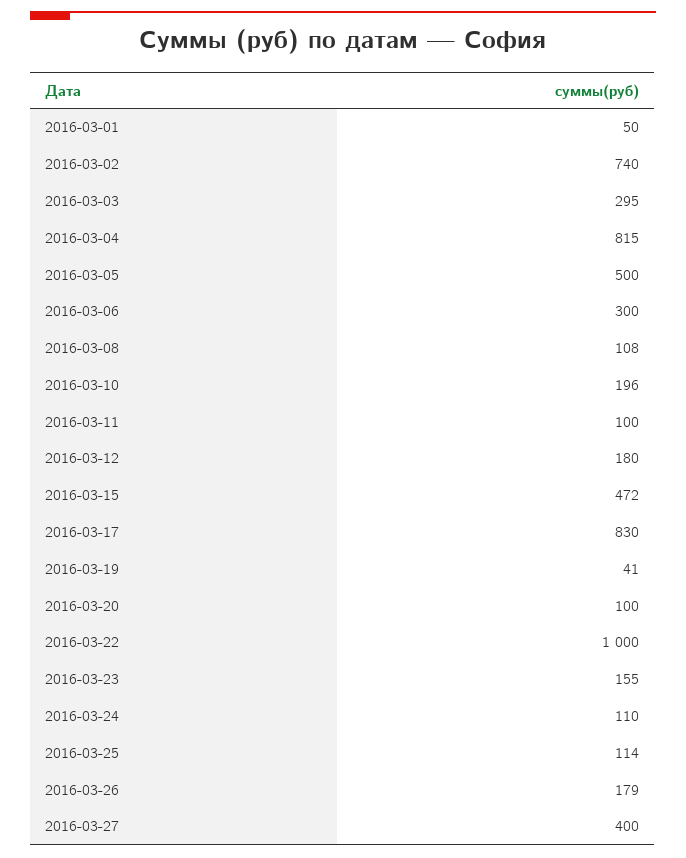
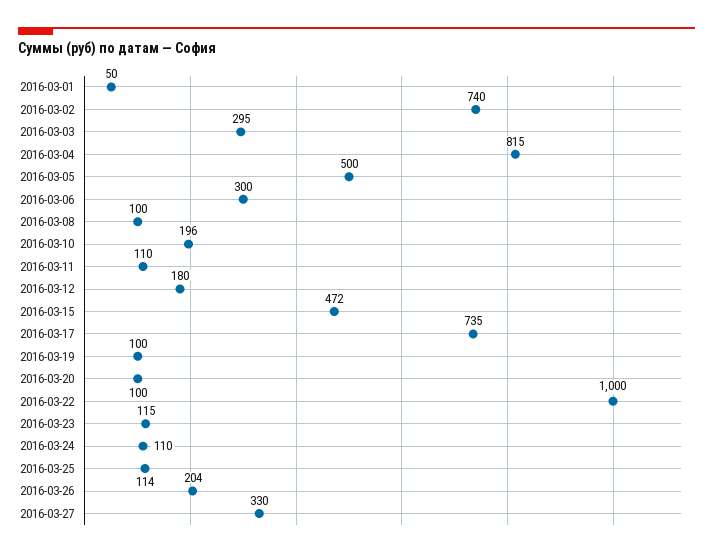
2016-03-08: 108 -> 100
2016-03-11: 100 -> 110
2016-03-17: 830 -> 735
2016-03-19: 41 -> 100
2016-03-23: 155 -> 115
2016-03-26: 179 -> 204
2016-03-27: 400 -> 330

